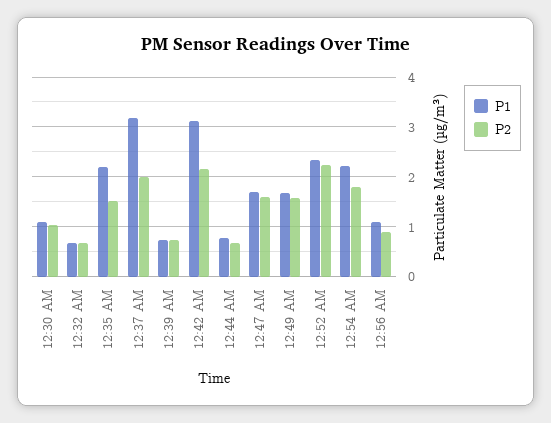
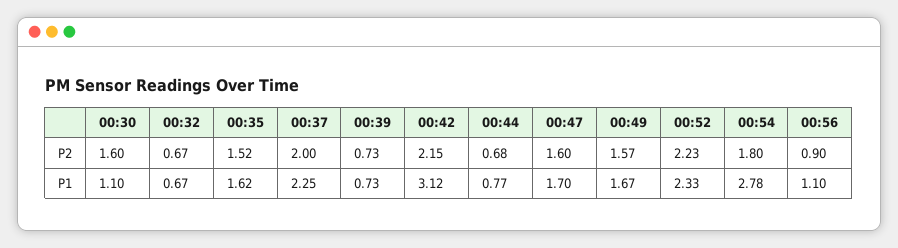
P2, 12:30 AM: 1 -> 1.6
P1, 12:35 AM: 2.2 -> 1.62
P1, 12:37 AM: 3.2 -> 2.25
P1, 12:54 AM: 2.2 -> 2.78

